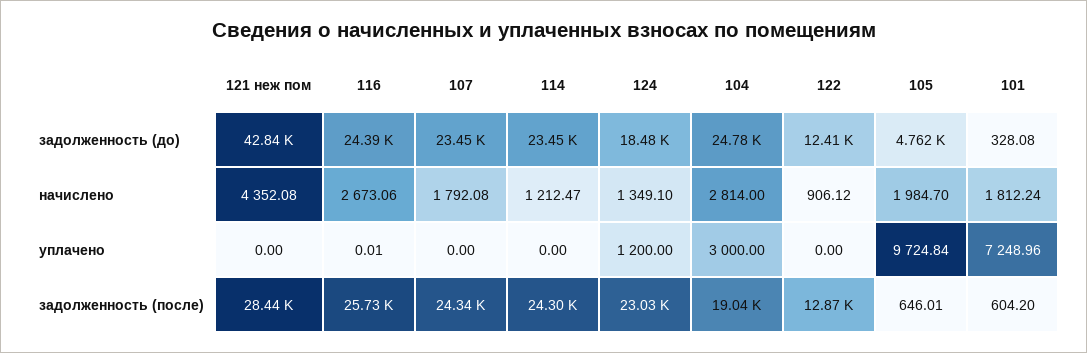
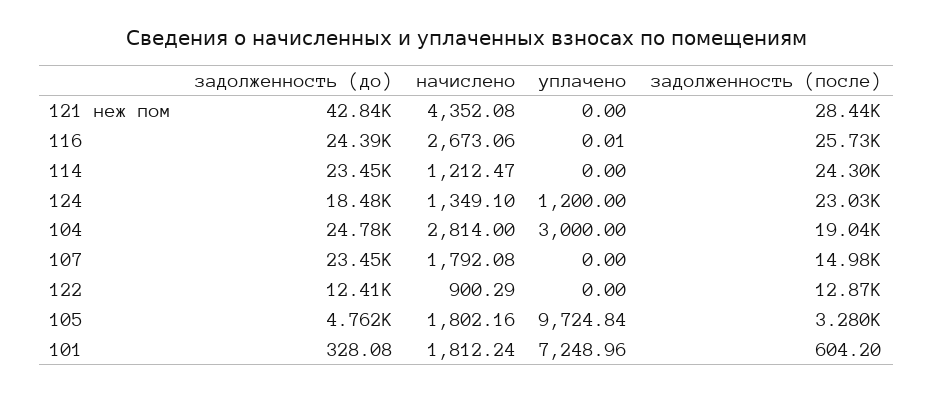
122, начислено: 906.12 -> 900.29
105, начислено: 1984.7 -> 1802.16
107, задолженность (после): 24340 -> 14980
105, задолженность (после): 646.01 -> 3280

